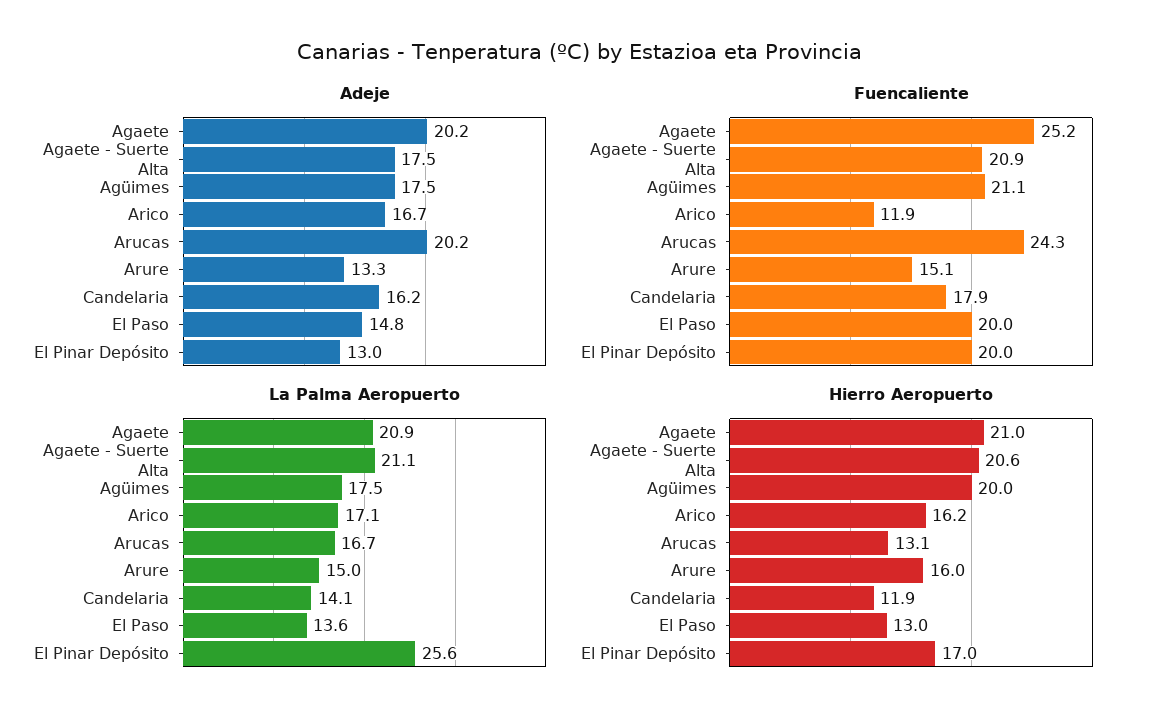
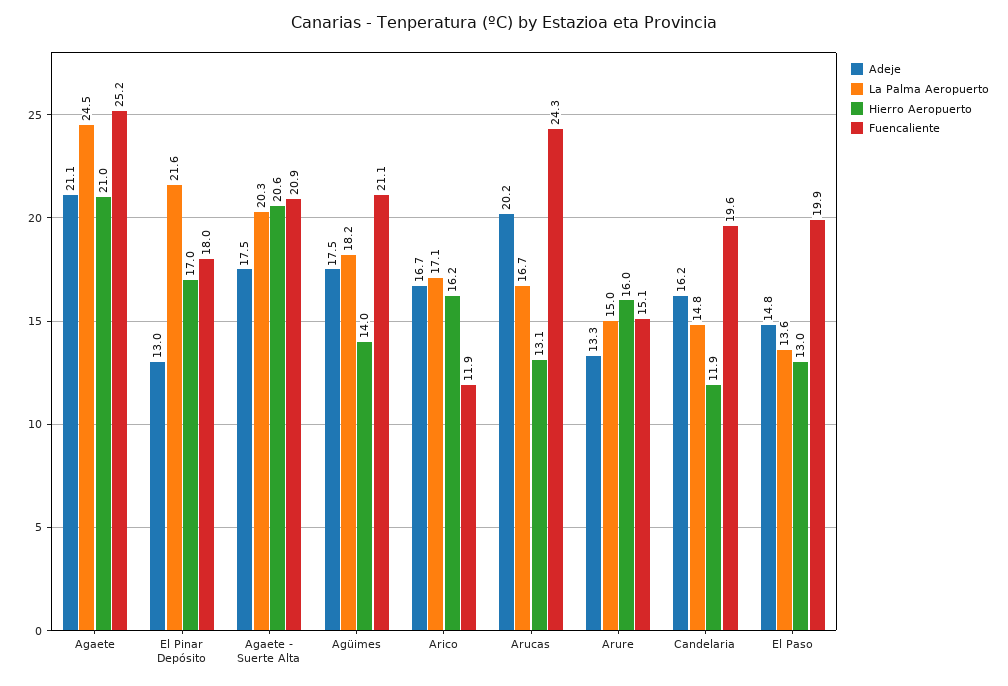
Adeje, Agaete: 20.2 -> 21.1
Fuencaliente, Candelaria: 17.9 -> 19.6
Fuencaliente, El Paso: 20 -> 19.9
Fuencaliente, El Pinar Depósito: 20 -> 18
La Palma Aeropuerto, Agaete: 20.9 -> 24.5
La Palma Aeropuerto, Agaete - Suerte Alta: 21.1 -> 20.3
La Palma Aeropuerto, Agüimes: 17.5 -> 18.2
La Palma Aeropuerto, Candelaria: 14.1 -> 14.8
La Palma Aeropuerto, El Pinar Depósito: 25.6 -> 21.6
Hierro Aeropuerto, Agüimes: 20 -> 14

